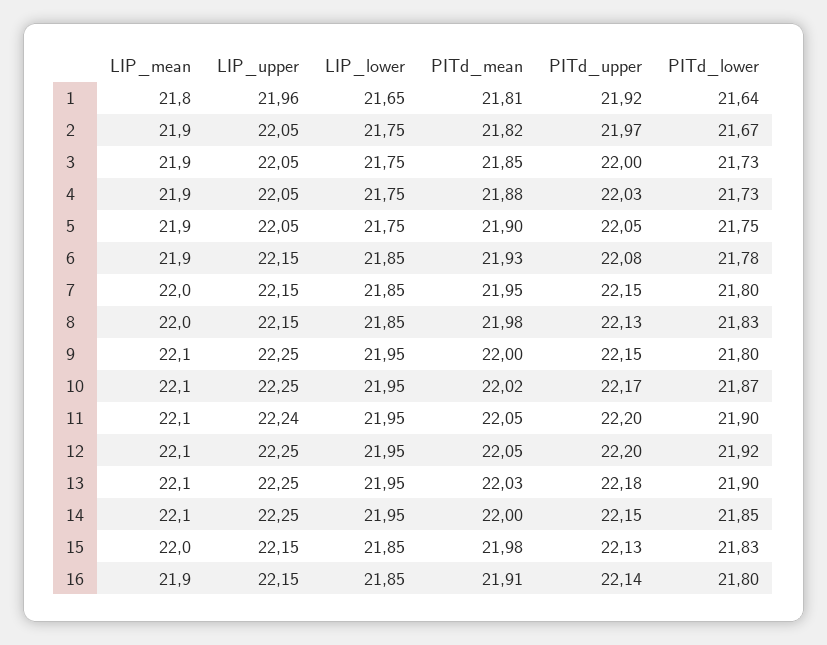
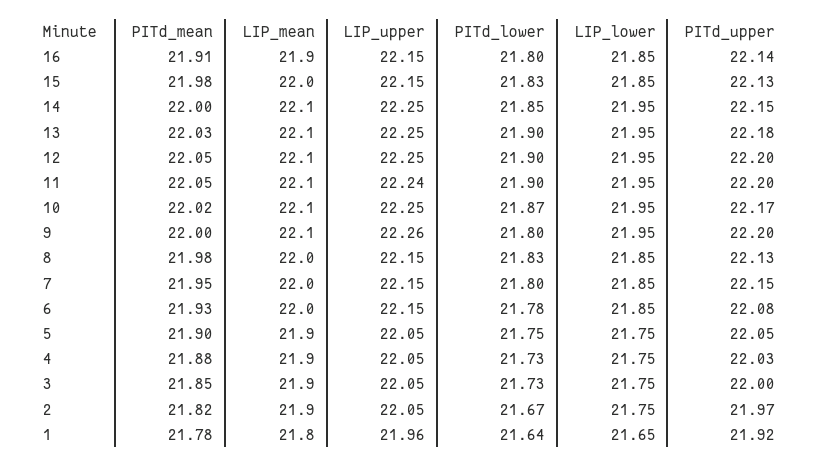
PITd_mean, 1: 21.81 -> 21.78
LIP_mean, 6: 21.9 -> 22
LIP_upper, 9: 22.25 -> 22.26
PITd_upper, 9: 22.15 -> 22.2
PITd_lower, 12: 21.92 -> 21.9

